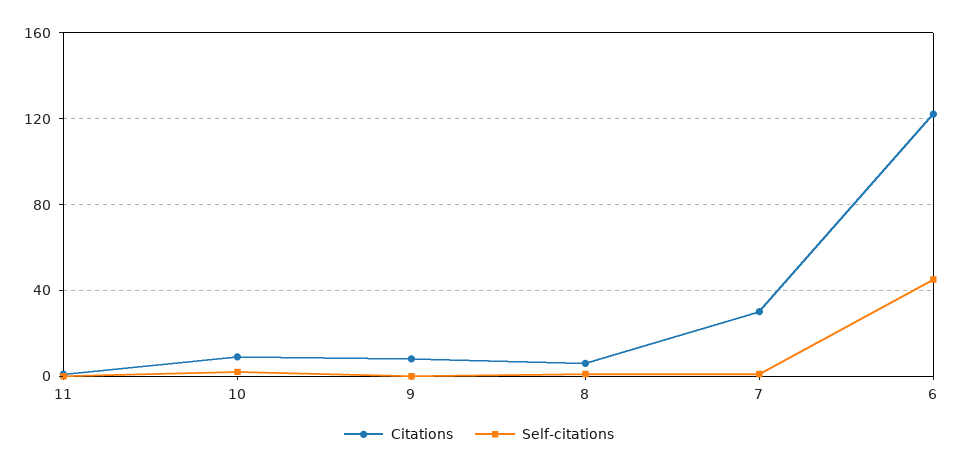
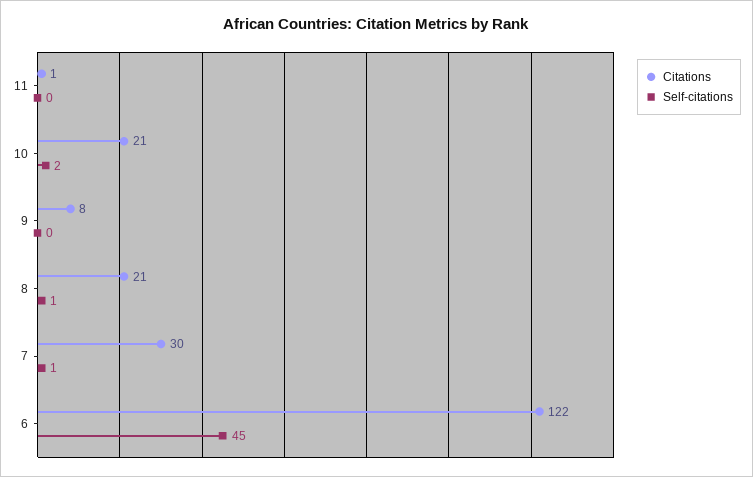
Citations, 10: 10 -> 21
Citations, 8: 5 -> 21

